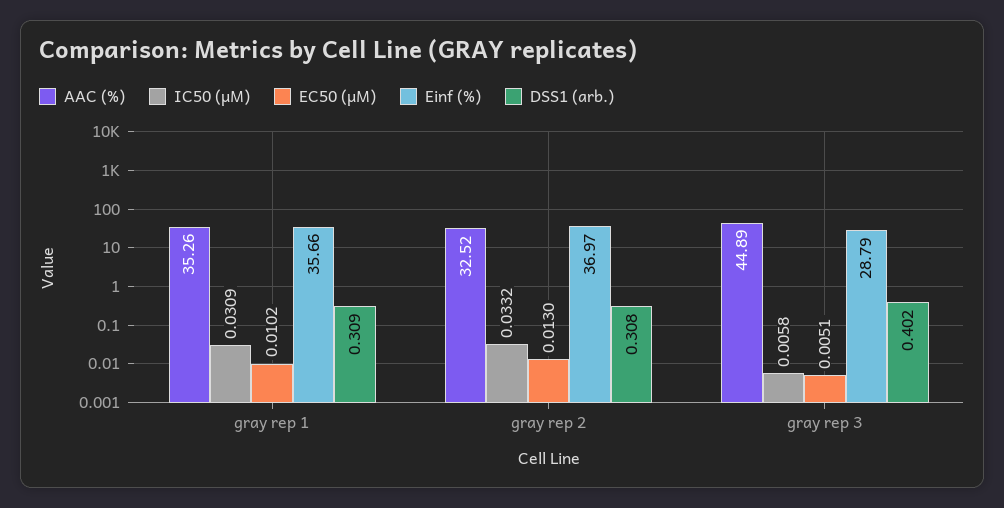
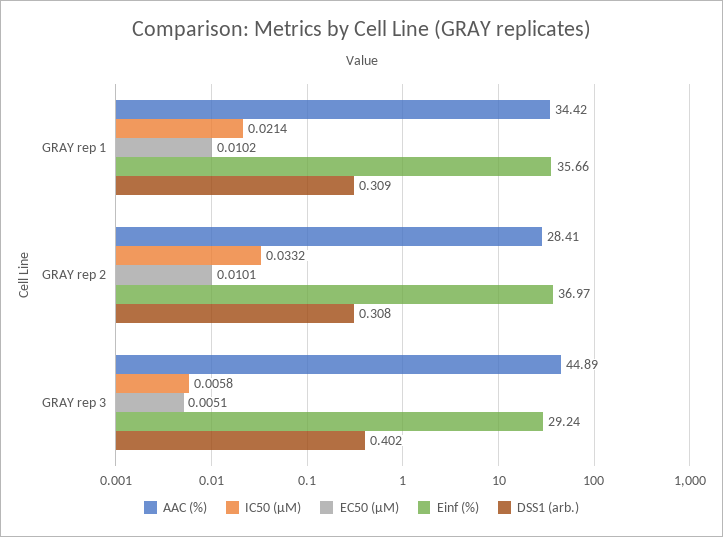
AAC (%), gray rep 1: 35.26 -> 34.42
IC50 (µM), gray rep 1: 0.0309 -> 0.0214
AAC (%), gray rep 2: 32.52 -> 28.41
EC50 (µM), gray rep 2: 0.013 -> 0.0101
Einf (%), gray rep 3: 28.79 -> 29.24

